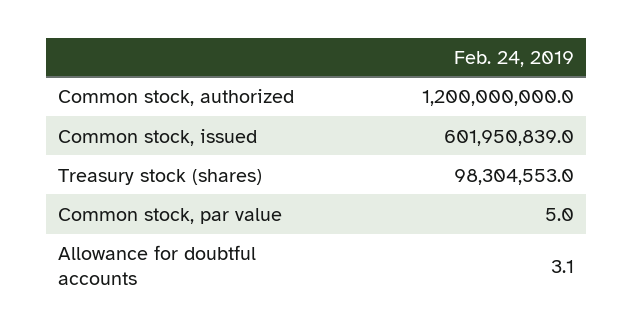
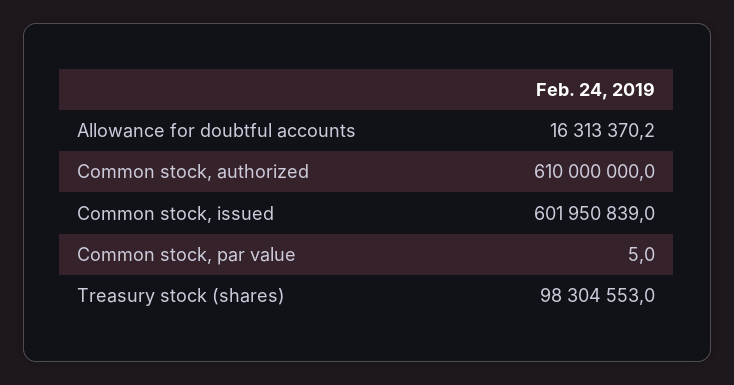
Common stock, authorized: 1200000000 -> 610000000
Allowance for doubtful accounts: 3.1 -> 16313370.2

